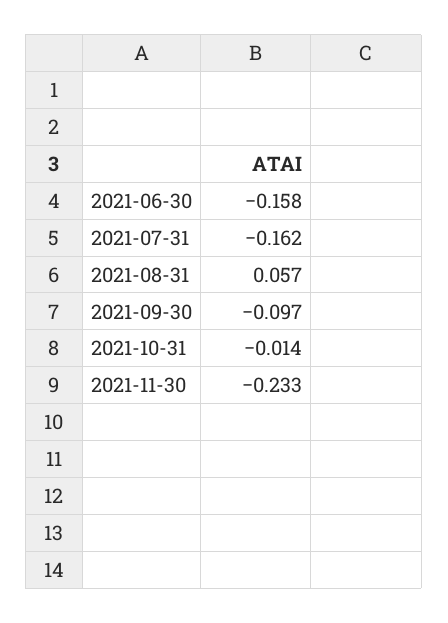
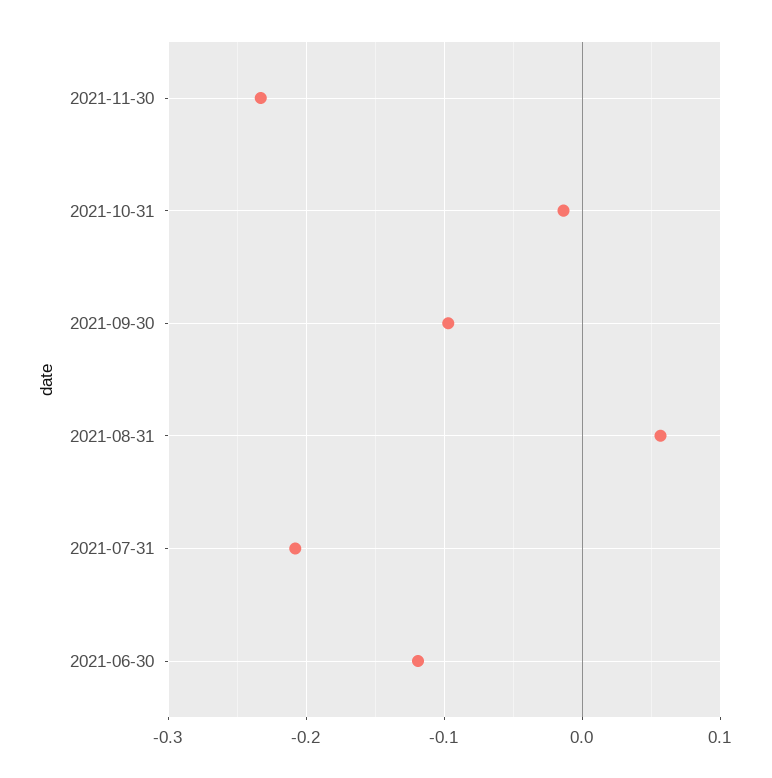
2021-06-30: -0.158 -> -0.12
2021-07-31: -0.162 -> -0.21

